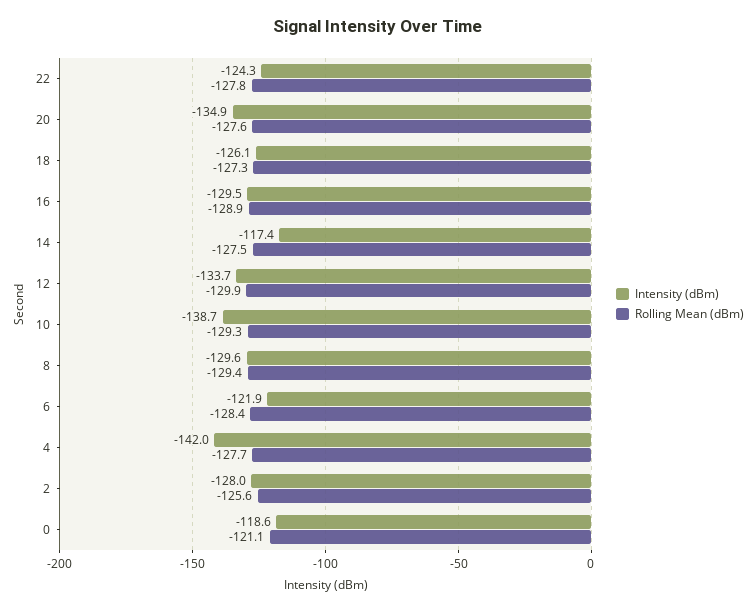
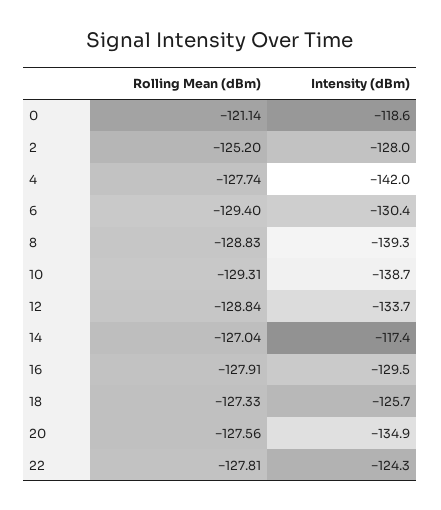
Intensity (dBm), 18: -126.1 -> -125.7
Rolling Mean (dBm), 16: -128.9 -> -127.91
Rolling Mean (dBm), 14: -127.5 -> -127.04
Rolling Mean (dBm), 12: -129.9 -> -128.84
Intensity (dBm), 8: -129.6 -> -139.3
Rolling Mean (dBm), 8: -129.4 -> -128.83
Intensity (dBm), 6: -121.9 -> -130.4
Rolling Mean (dBm), 6: -128.4 -> -129.4
Rolling Mean (dBm), 2: -125.6 -> -125.2

